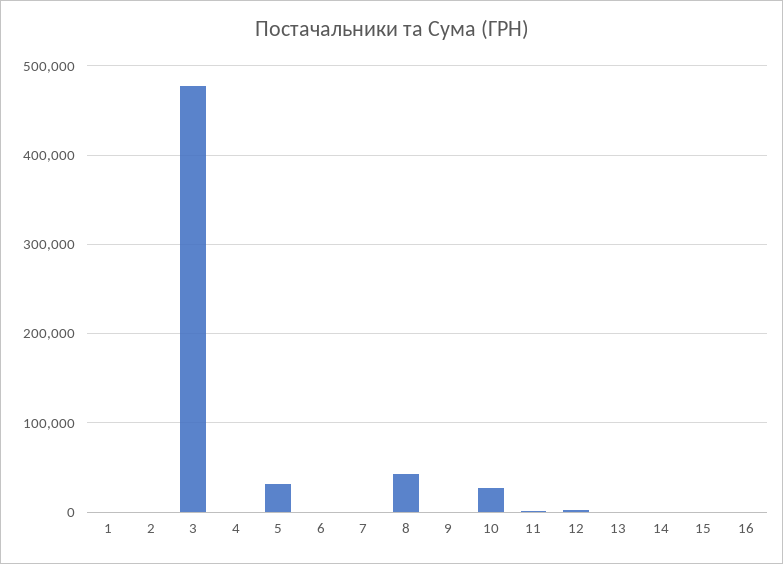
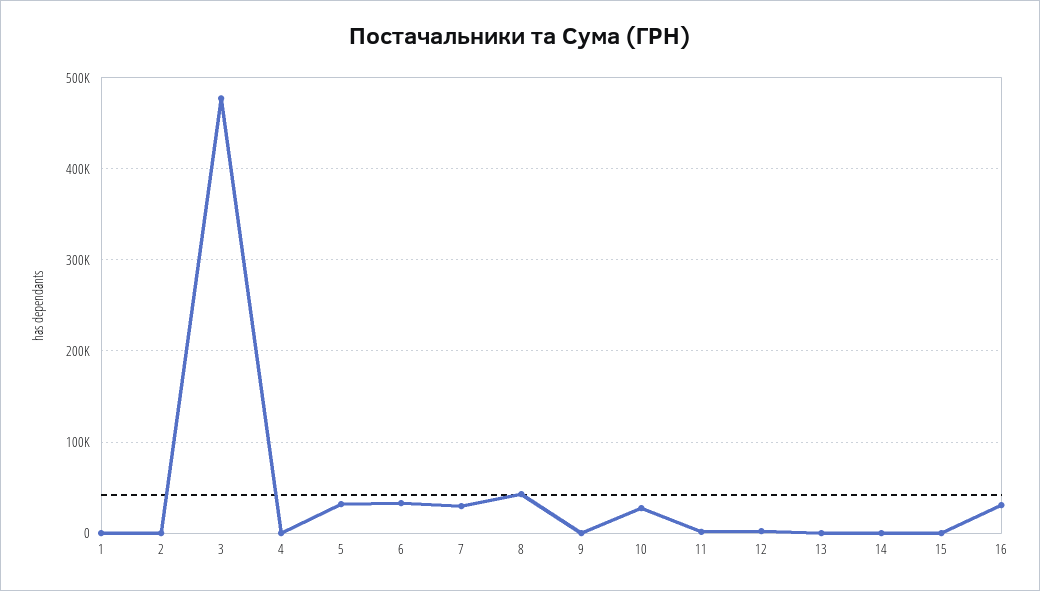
6: 0 -> 30000
7: 0 -> 30000
16: 0 -> 30000

